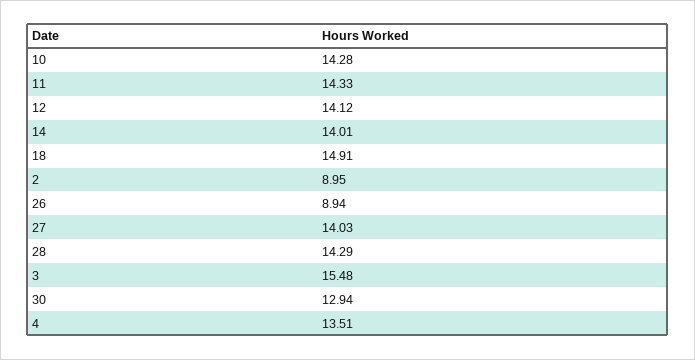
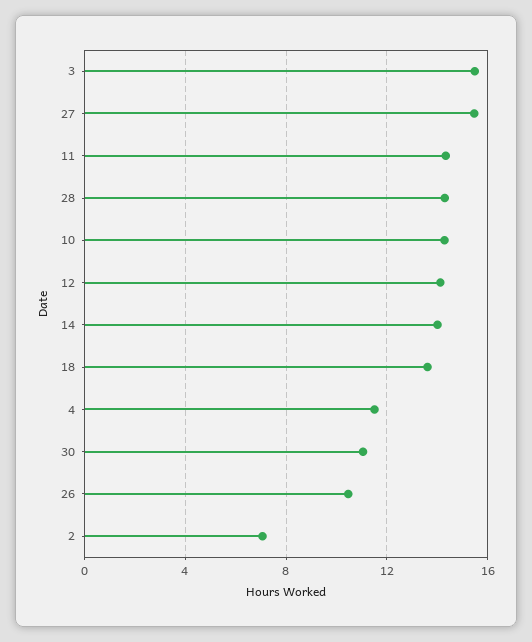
18: 14.91 -> 13.5
2: 8.95 -> 7
26: 8.94 -> 10.5
27: 14.03 -> 15.5
30: 12.94 -> 11
4: 13.51 -> 11.5

